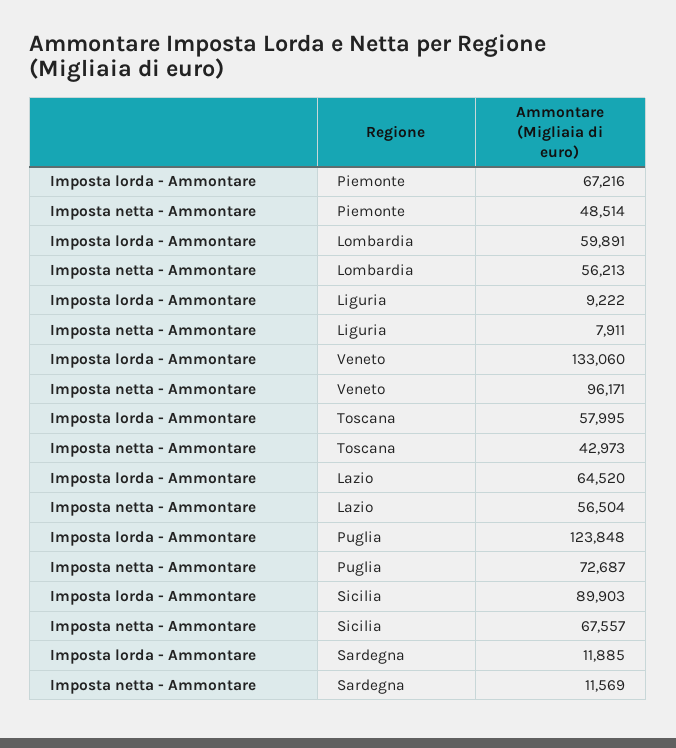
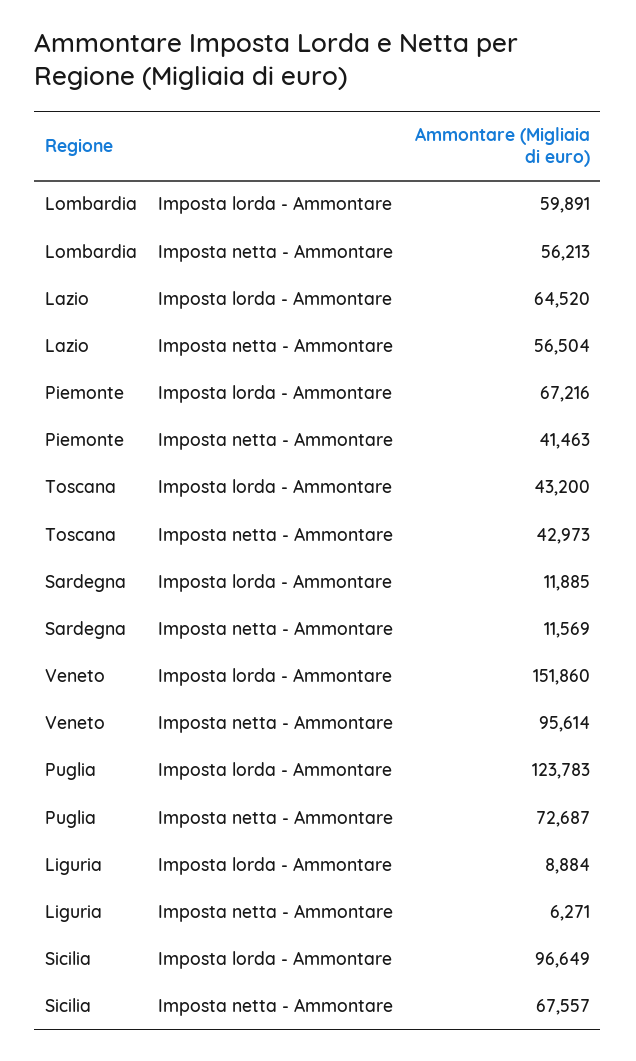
Imposta netta - Ammontare, Piemonte: 48514 -> 41463
Imposta lorda - Ammontare, Liguria: 9222 -> 8884
Imposta netta - Ammontare, Liguria: 7911 -> 6271
Imposta lorda - Ammontare, Veneto: 133060 -> 151860
Imposta netta - Ammontare, Veneto: 96171 -> 95614
Imposta lorda - Ammontare, Toscana: 57995 -> 43200
Imposta lorda - Ammontare, Puglia: 123848 -> 123783
Imposta lorda - Ammontare, Sicilia: 89903 -> 96649

